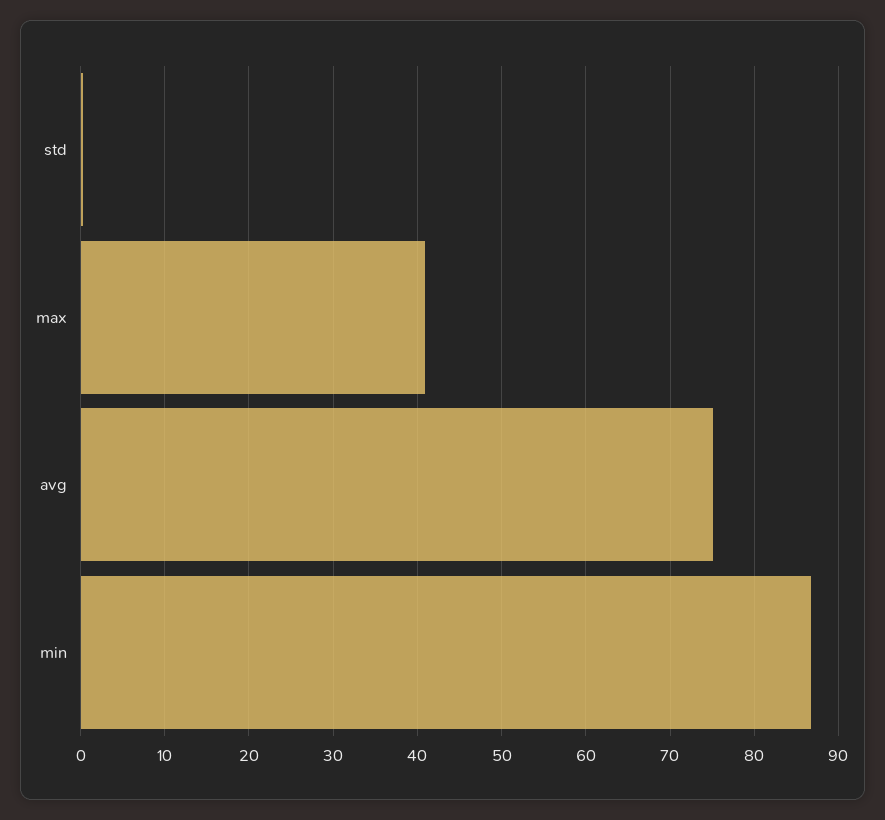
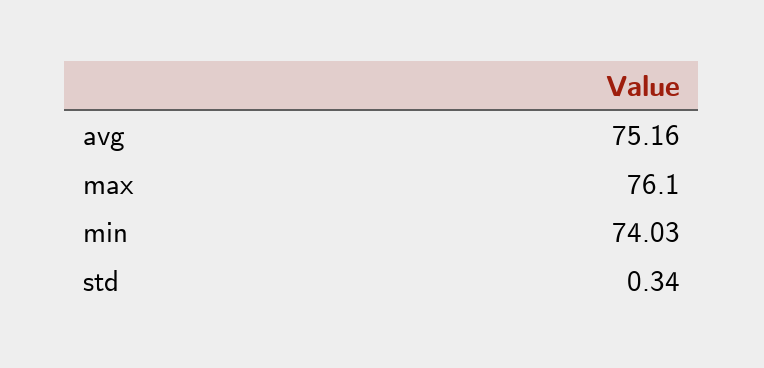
max: 41 -> 76.1
min: 87 -> 74.03

